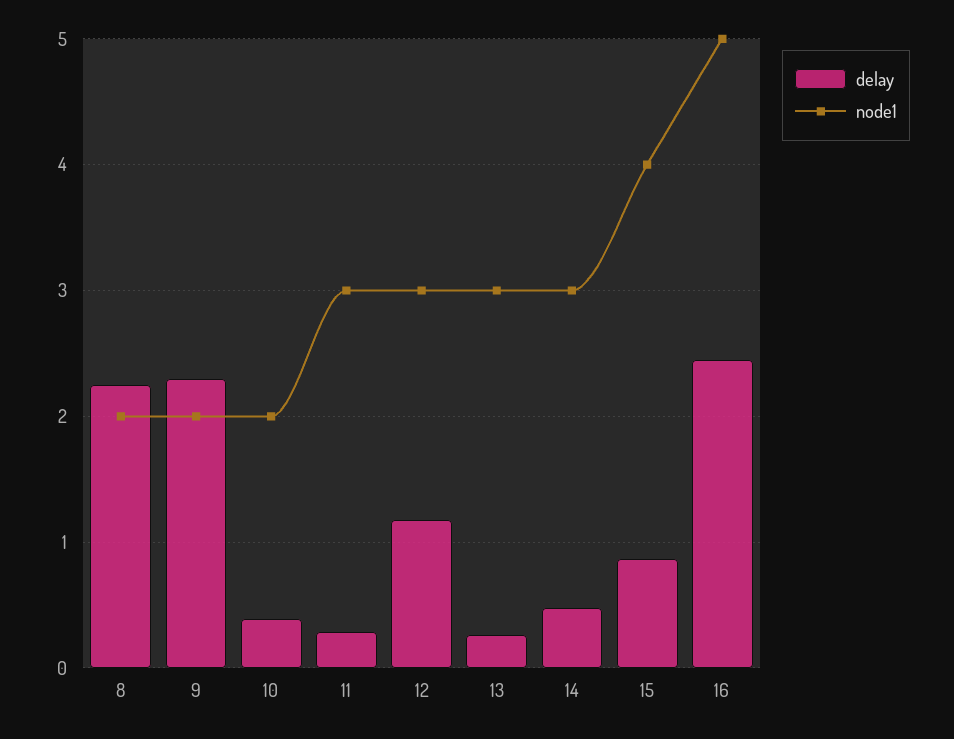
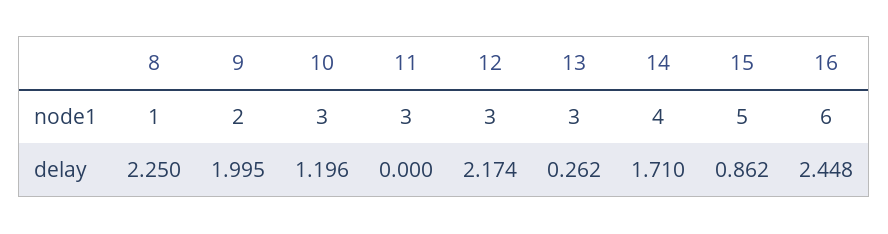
node1, 8: 2 -> 1
delay, 9: 2.3 -> 1.995
delay, 10: 0.4 -> 1.196
node1, 10: 2 -> 3
delay, 11: 0.3 -> 0
delay, 12: 1.2 -> 2.174
delay, 14: 0.5 -> 1.71
node1, 14: 3 -> 4
node1, 15: 4 -> 5
node1, 16: 5 -> 6

